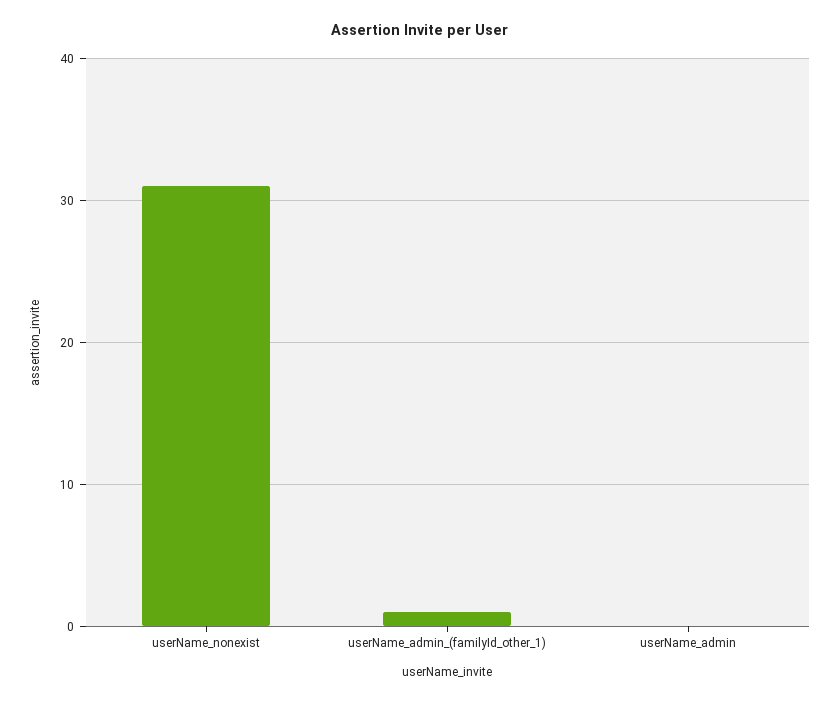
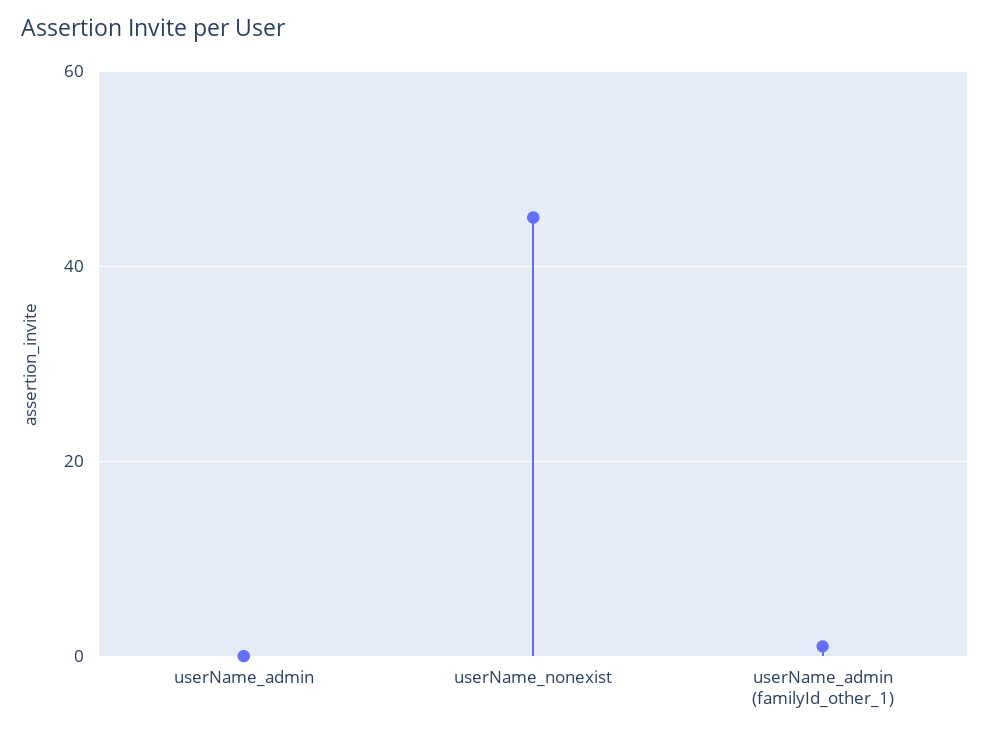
userName_nonexist: 31 -> 45

